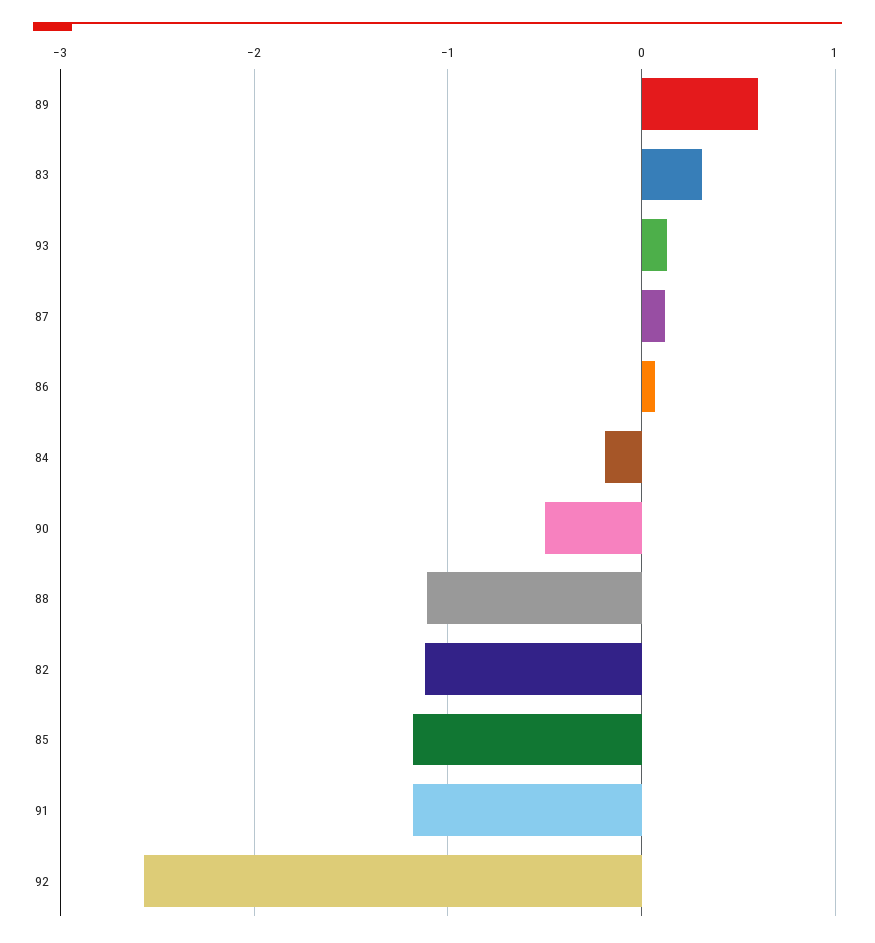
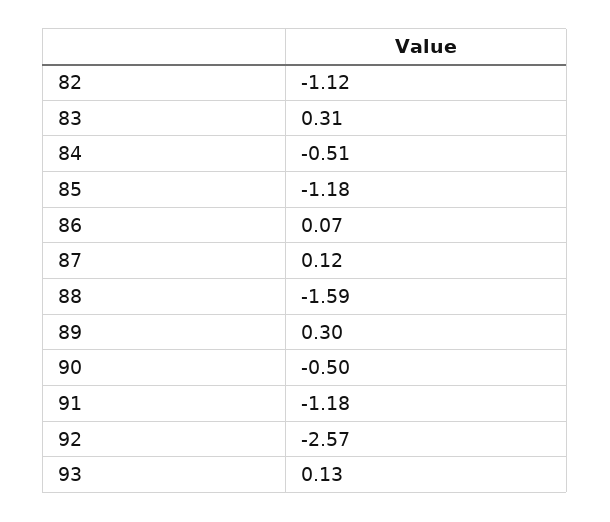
89: 0.6 -> 0.3
84: -0.2 -> -0.51
88: -1.1 -> -1.59

